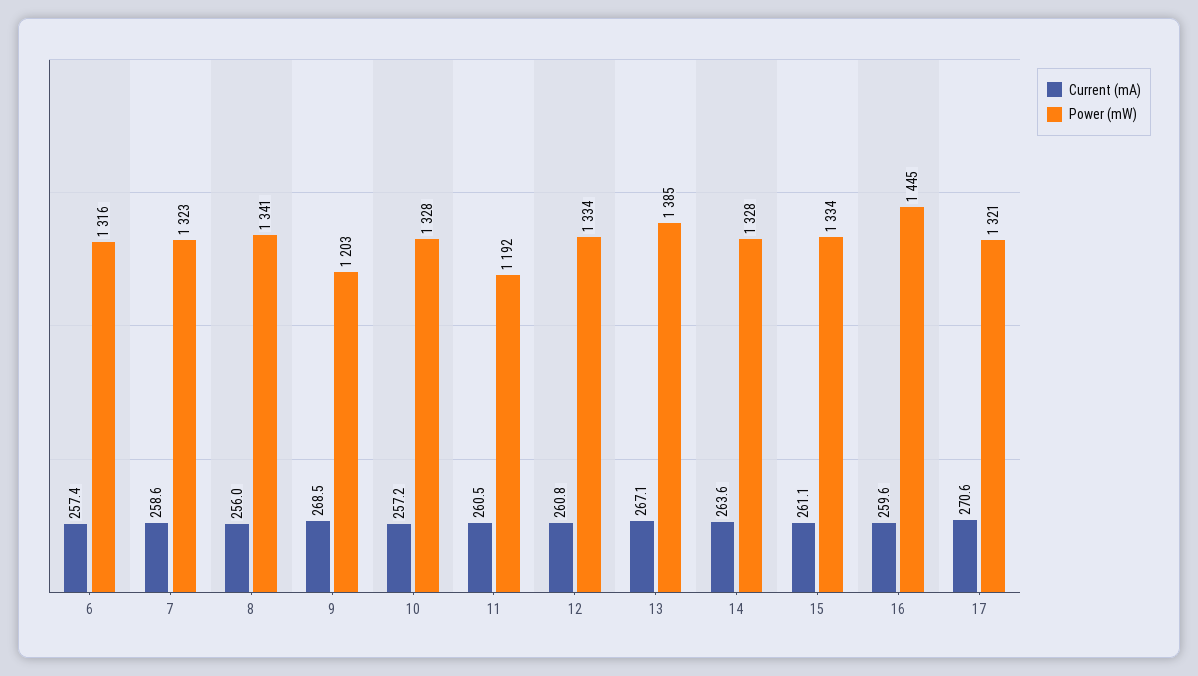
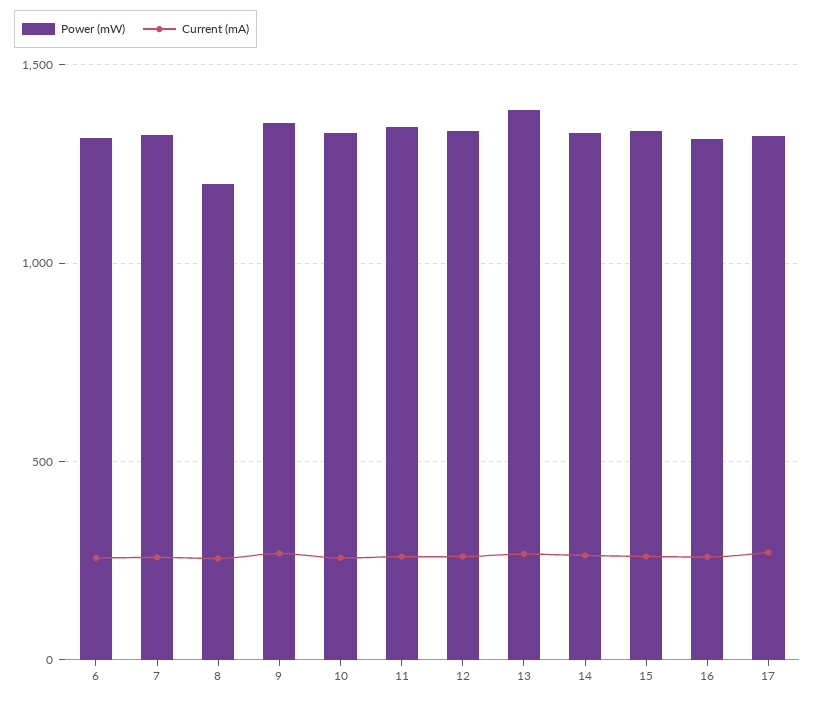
Power (mW), 8: 1341 -> 1200
Power (mW), 9: 1203 -> 1350
Power (mW), 11: 1192 -> 1350
Power (mW), 16: 1445 -> 1300

